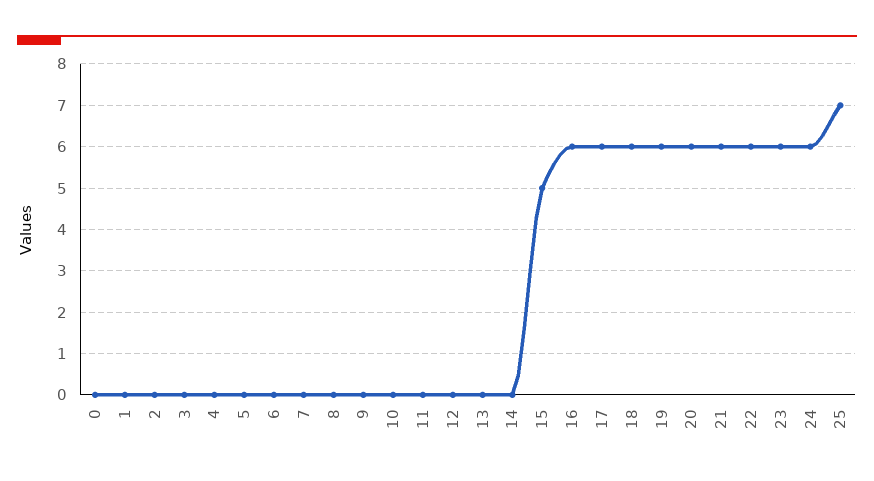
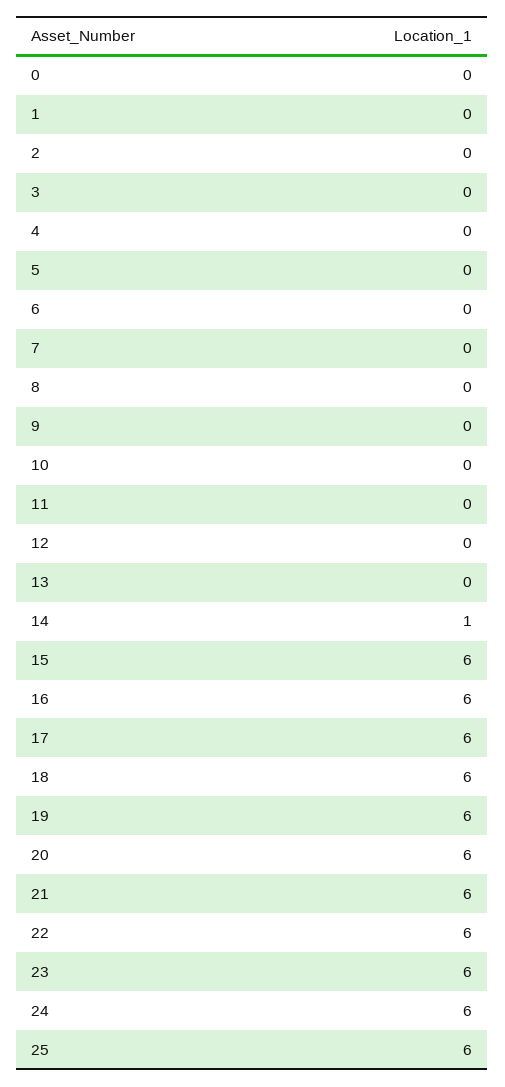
14: 0 -> 1
15: 5 -> 6
25: 7 -> 6

